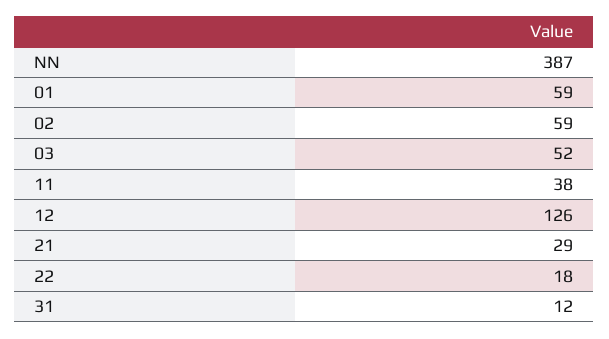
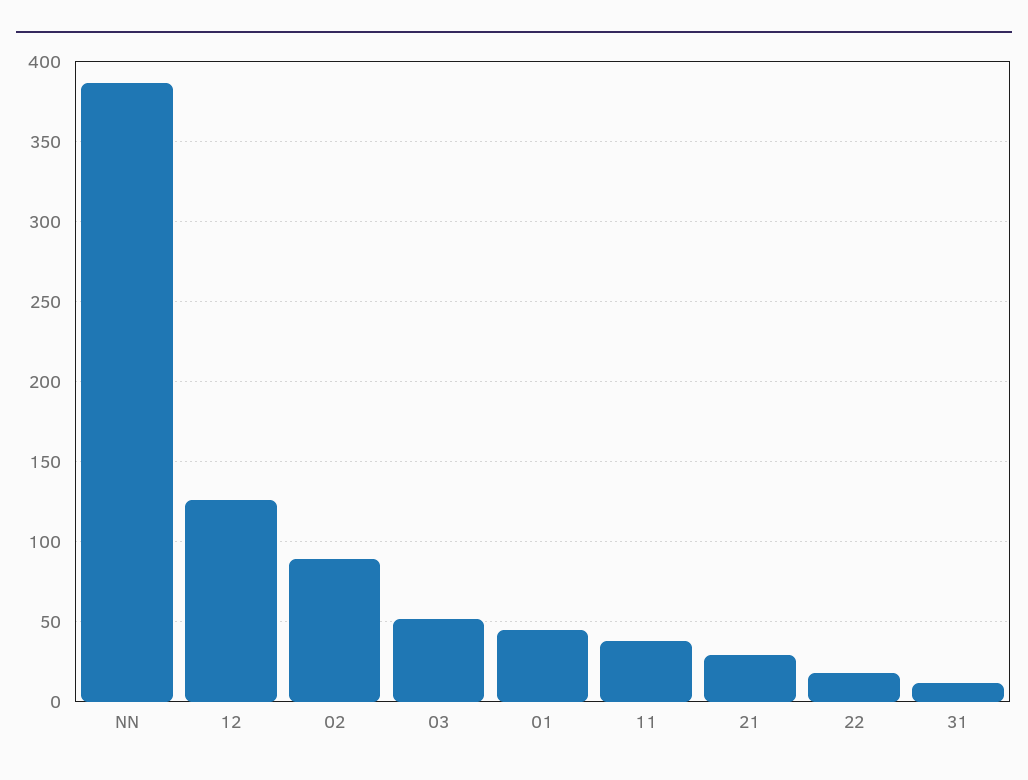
01: 59 -> 45
02: 59 -> 90

